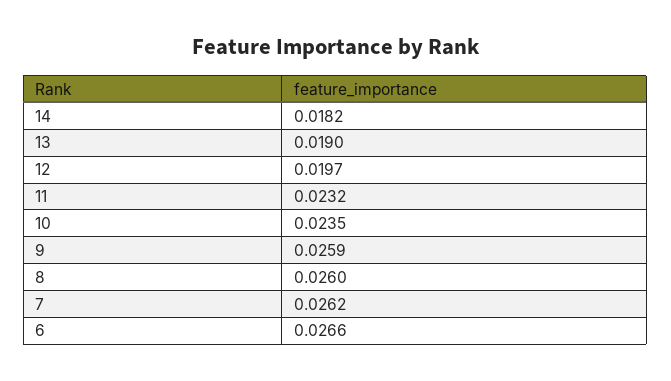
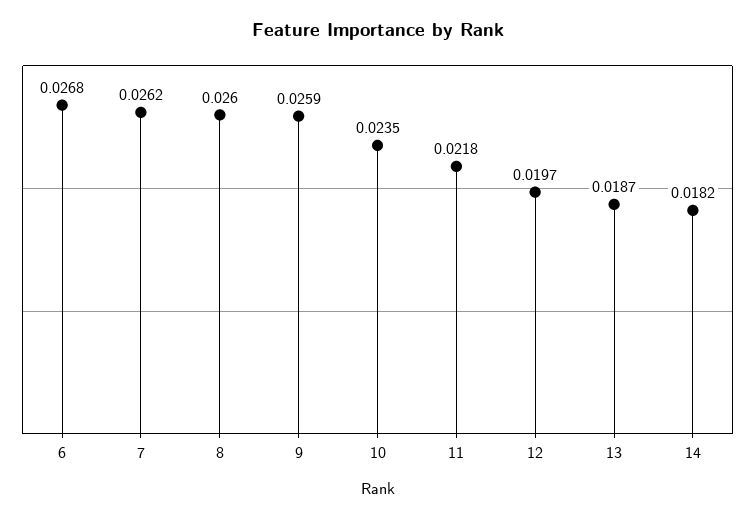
13: 0.019 -> 0.0187
11: 0.0232 -> 0.0218
6: 0.0266 -> 0.0268

